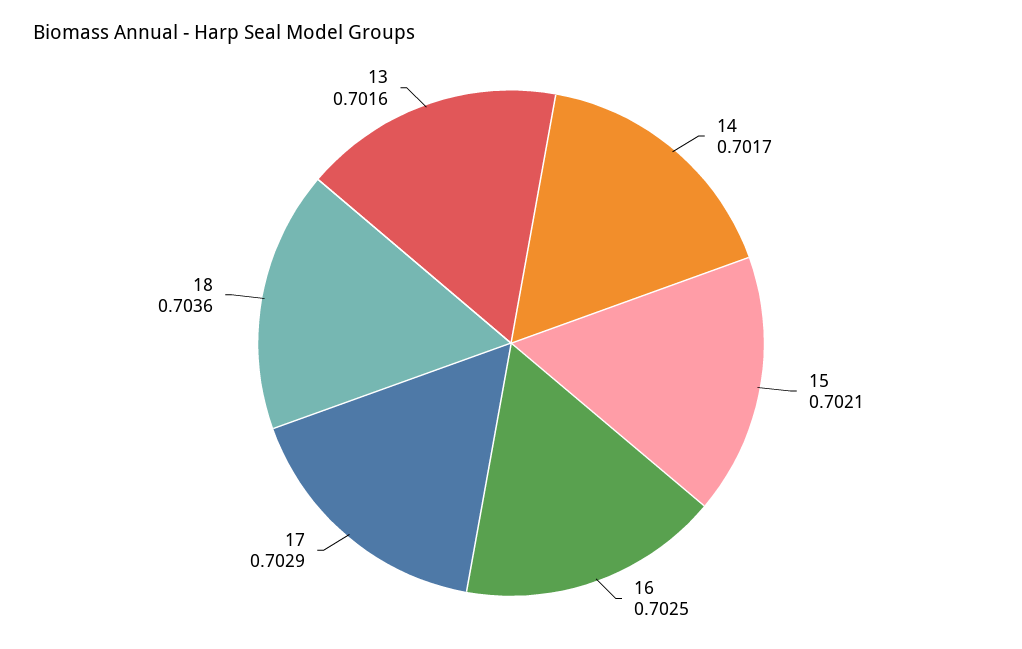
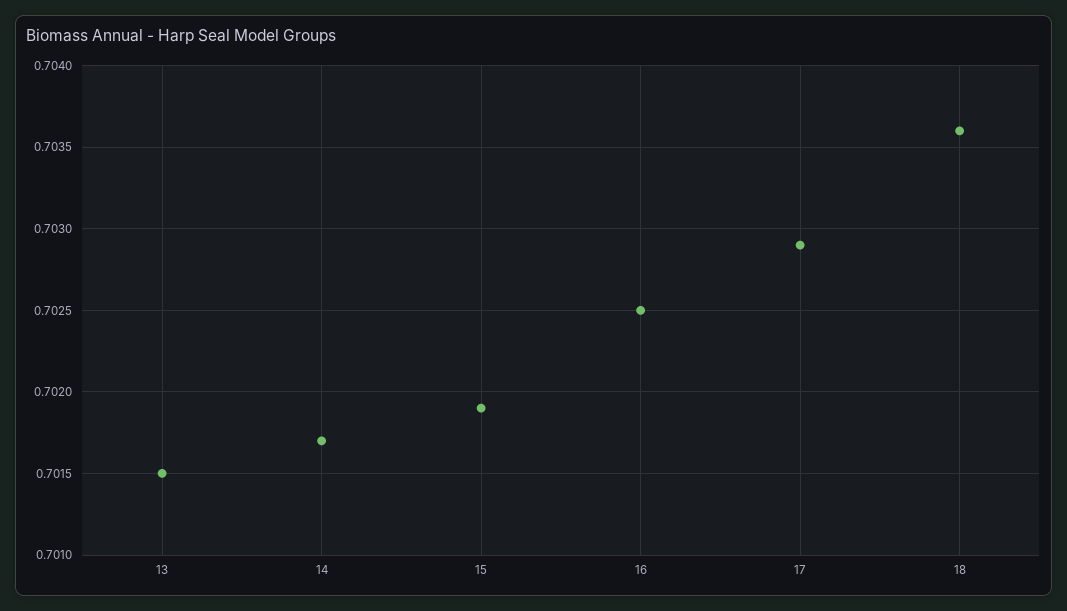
15: 0.7021 -> 0.7019
13: 0.7016 -> 0.7015

